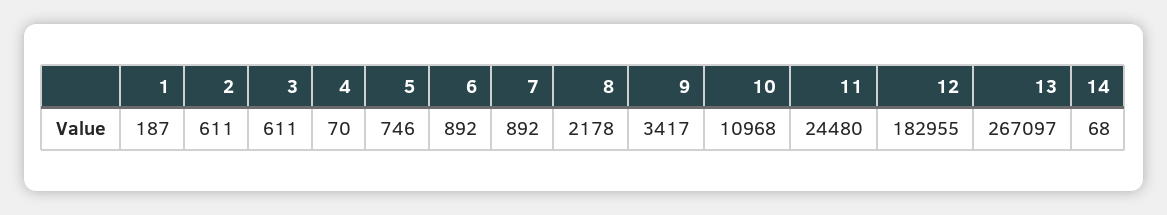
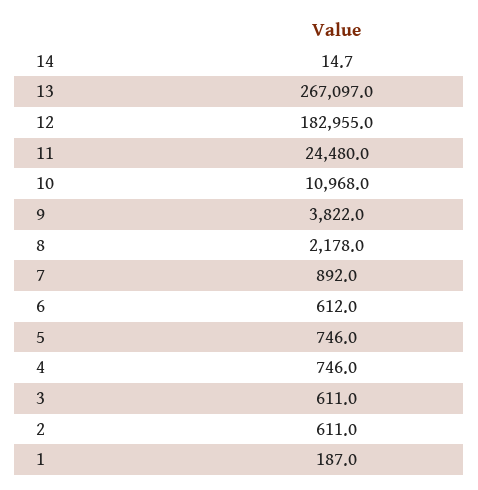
4: 70 -> 746
6: 892 -> 612
9: 3417 -> 3822
14: 68 -> 14.7

